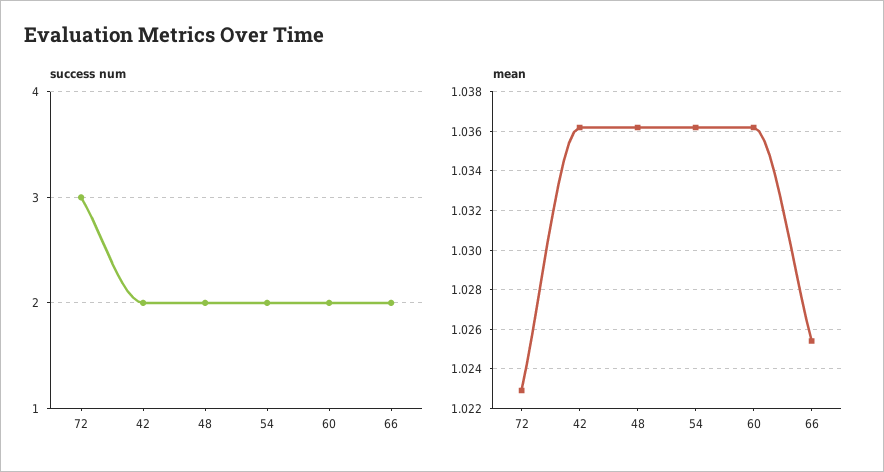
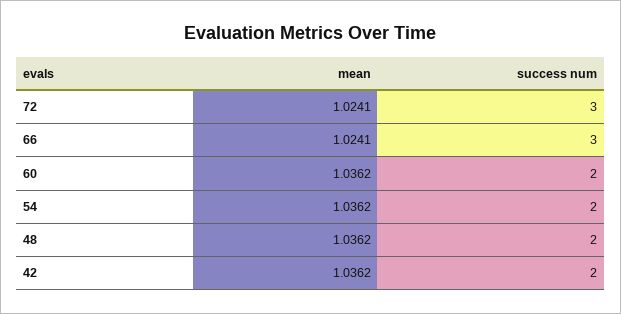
success num, 66: 2 -> 3
mean, 72: 1.023 -> 1.0241
mean, 66: 1.0255 -> 1.0241

